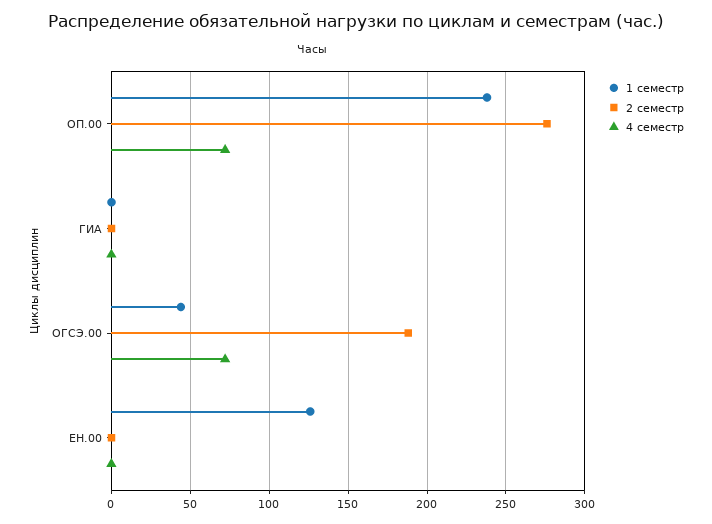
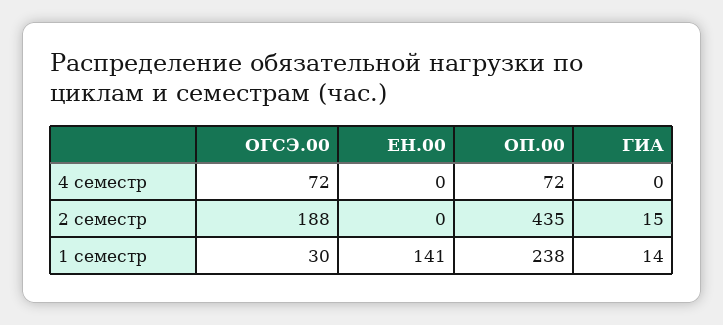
2 семестр, ОП.00: 275 -> 435
1 семестр, ГИА: 0 -> 14
2 семестр, ГИА: 0 -> 15
1 семестр, ОГСЭ.00: 45 -> 30
1 семестр, ЕН.00: 125 -> 141

